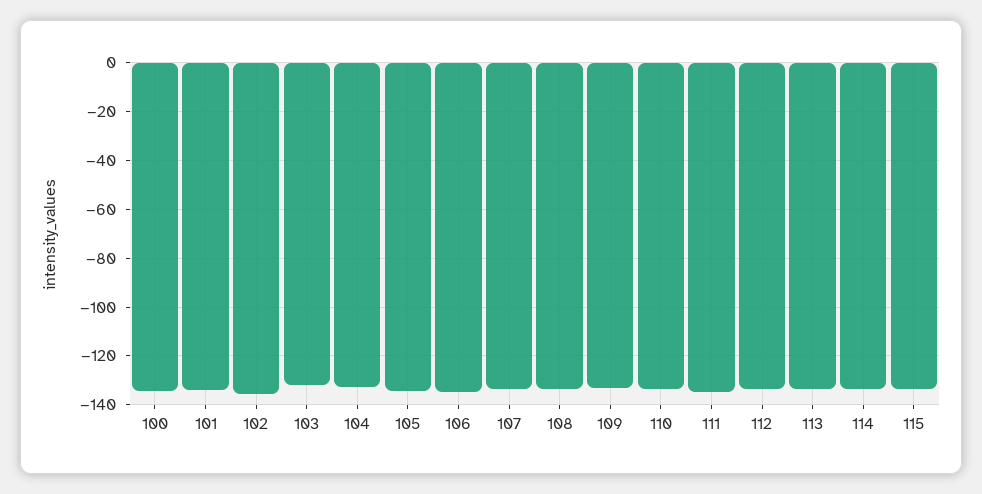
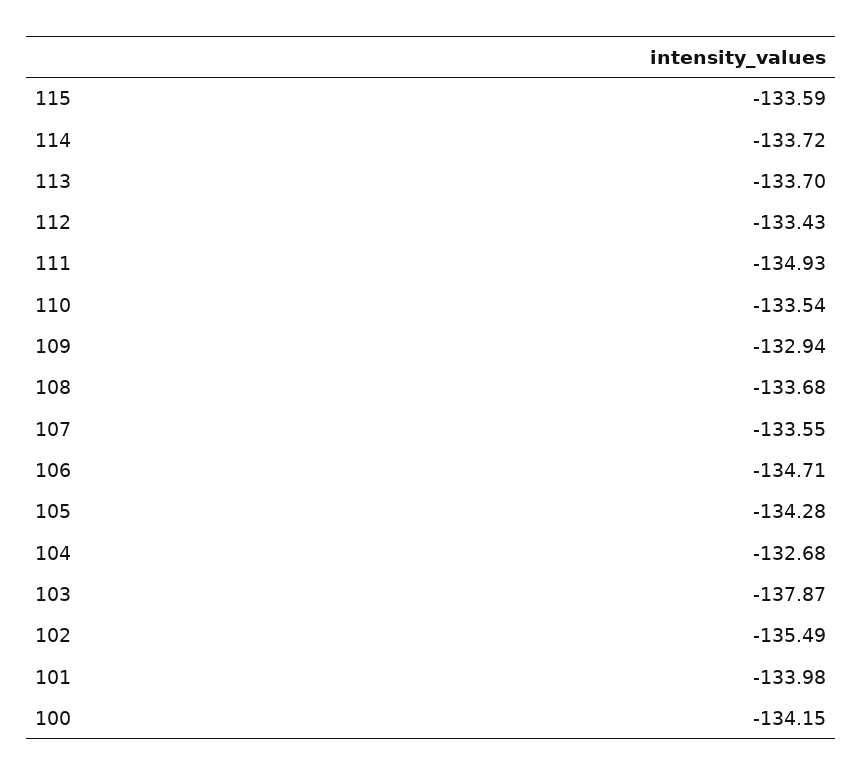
103: -132.5 -> -137.87

